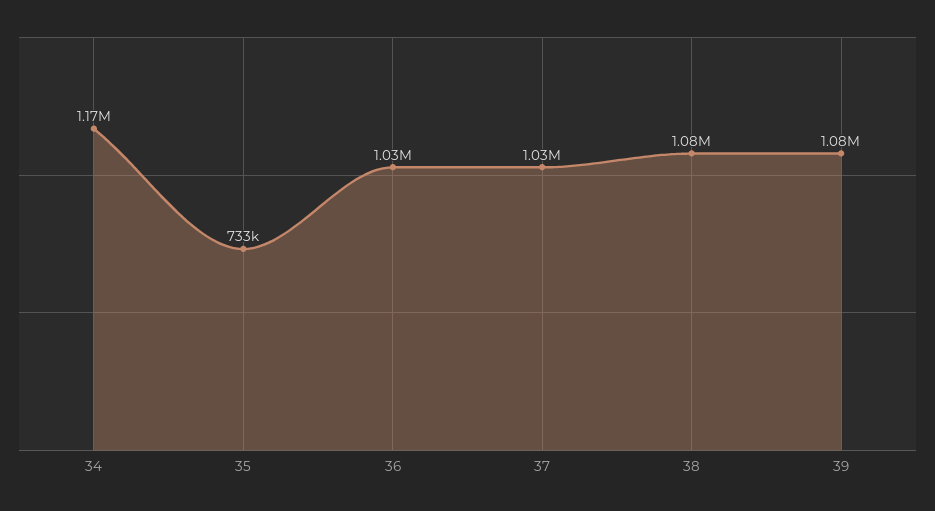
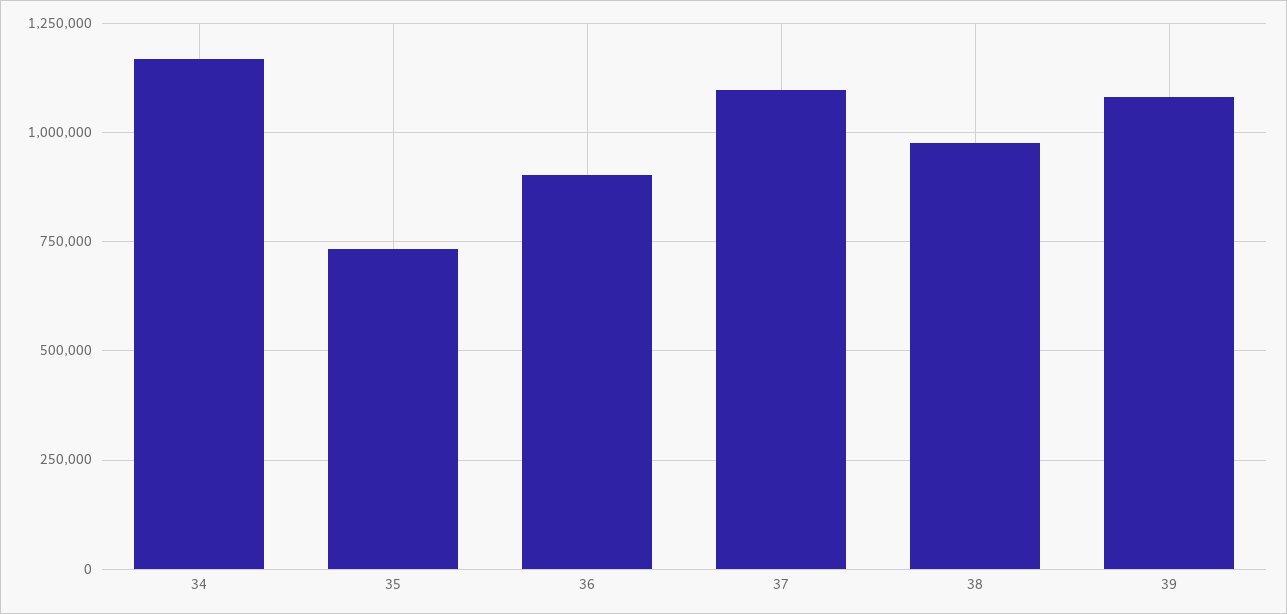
36: 1030000 -> 900000
37: 1030000 -> 1100000
38: 1080000 -> 975000

